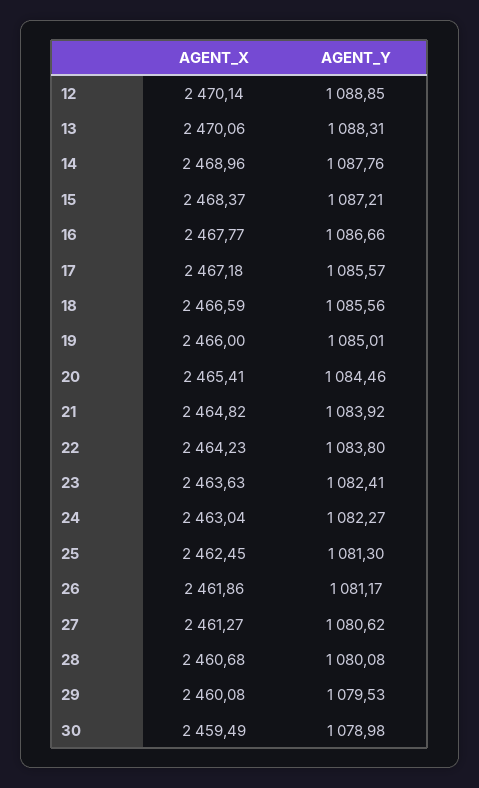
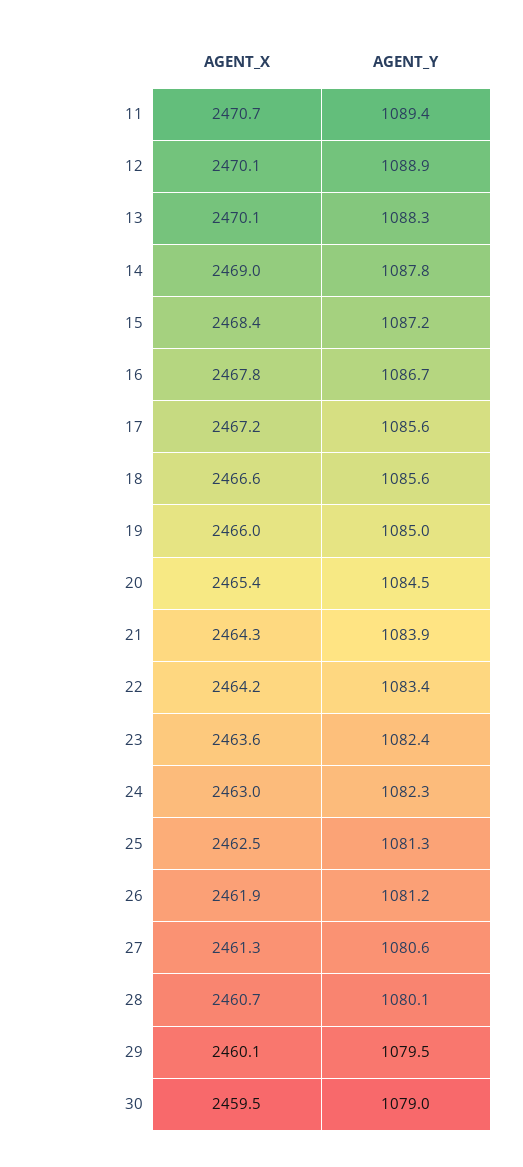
AGENT_X, 21: 2464.82 -> 2464.3
AGENT_Y, 22: 1083.8 -> 1083.4
AGENT_X, 11: none -> 2470.7
AGENT_Y, 11: none -> 1089.4

